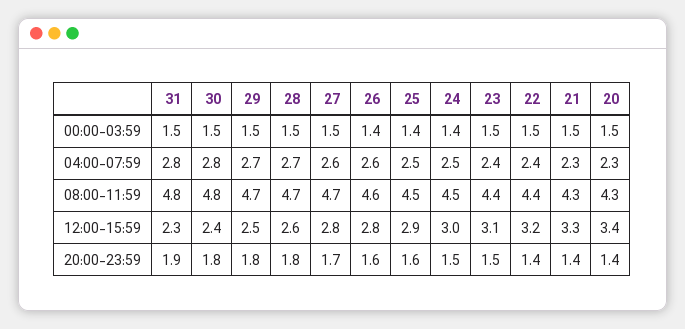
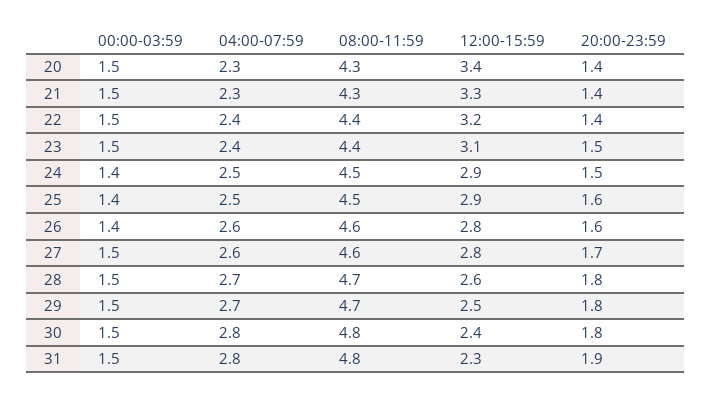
27, 08:00-11:59: 4.7 -> 4.6
24, 12:00-15:59: 3 -> 2.9

